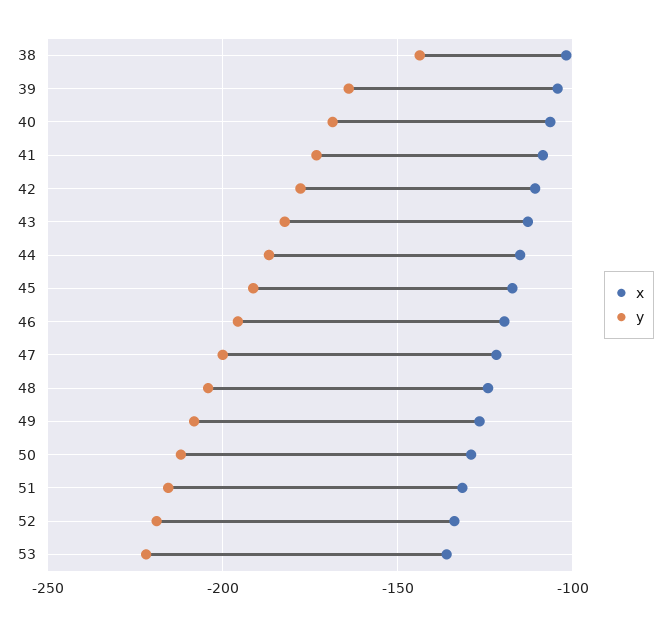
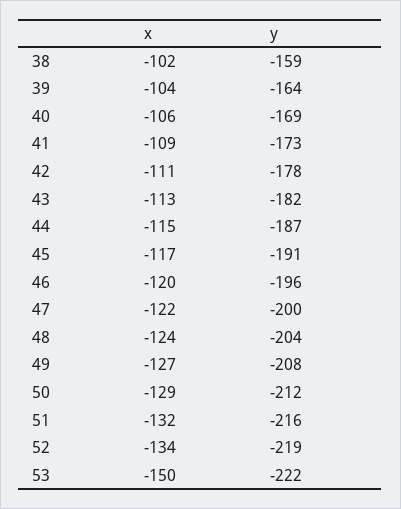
y, 38: -145 -> -159
x, 53: -135 -> -150

